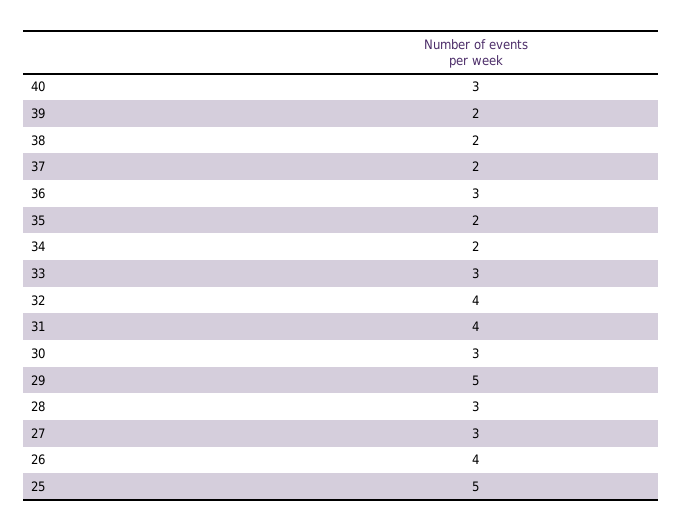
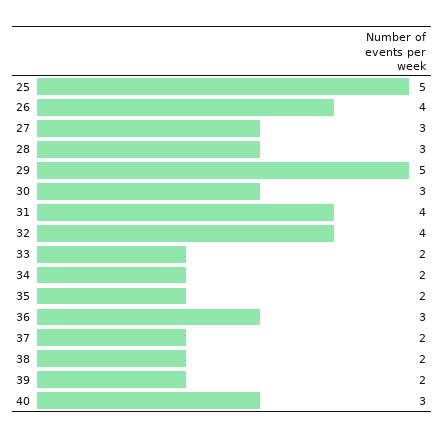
33: 3 -> 2

